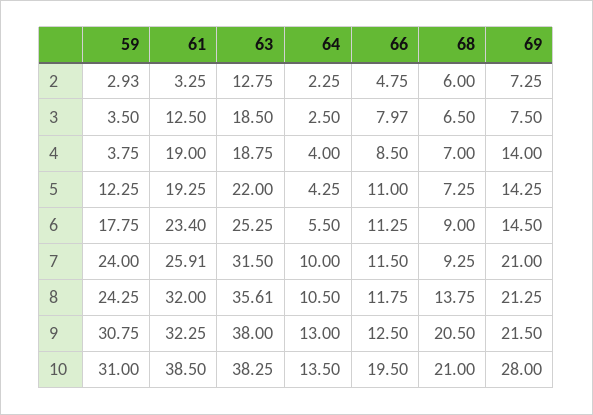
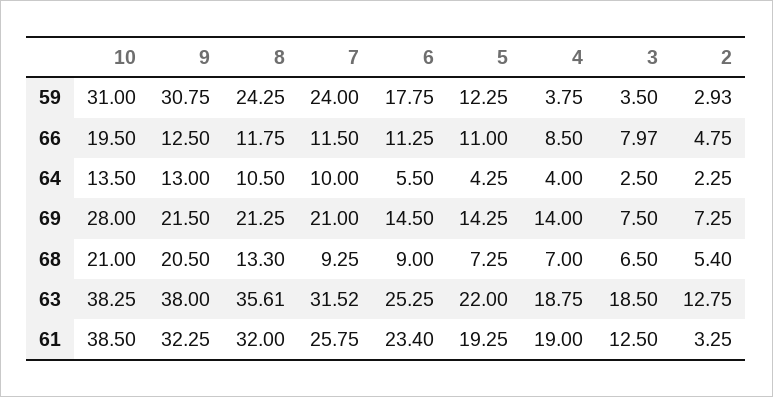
68, 2: 6 -> 5.4
61, 7: 25.91 -> 25.75
63, 7: 31.5 -> 31.52
68, 8: 13.75 -> 13.3

